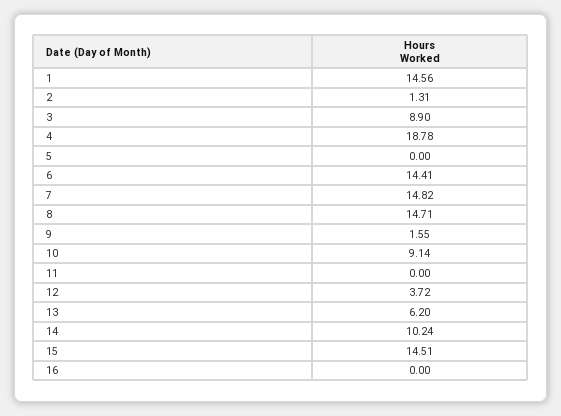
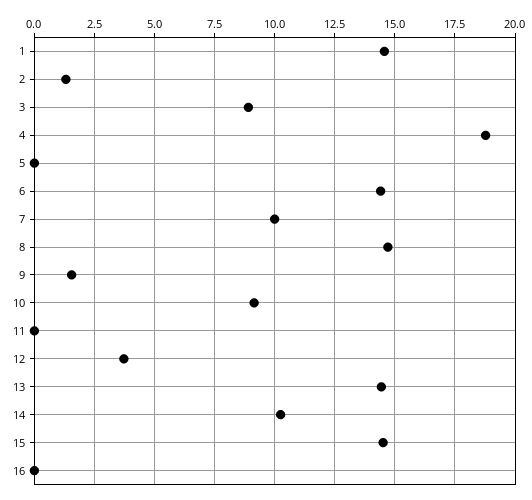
7: 14.82 -> 10
13: 6.2 -> 14.5

